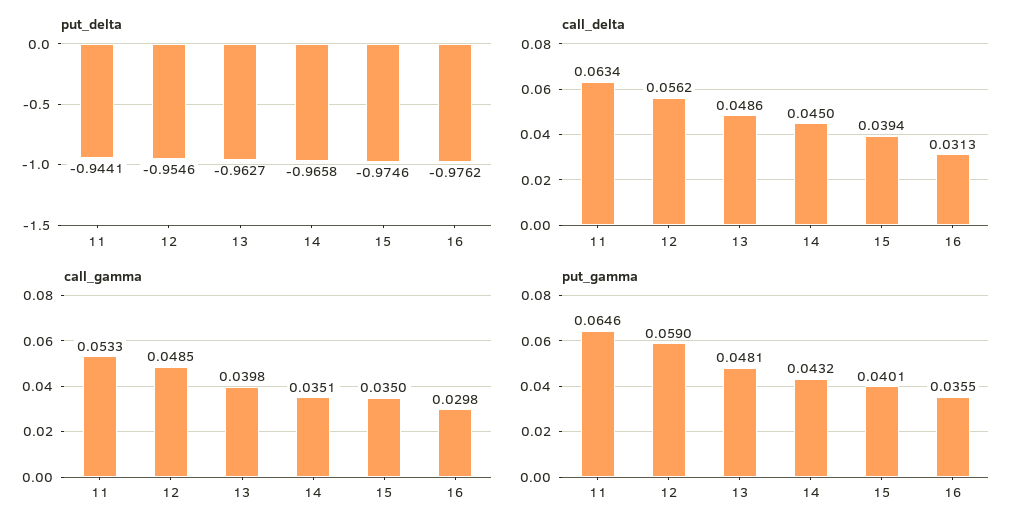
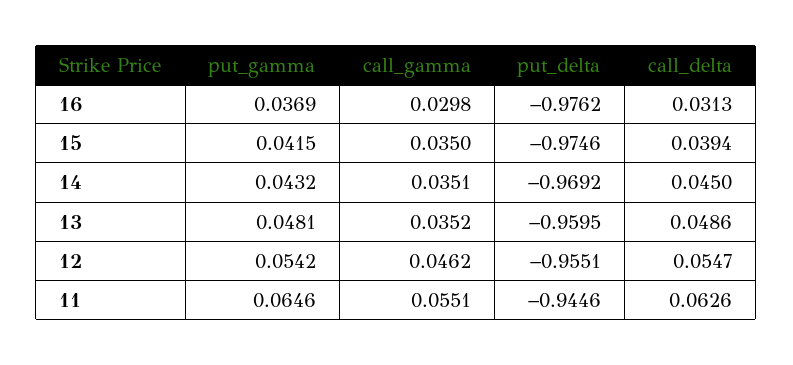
put_delta, 11: -0.9441 -> -0.9446
put_delta, 12: -0.9546 -> -0.9551
put_delta, 13: -0.9627 -> -0.9595
put_delta, 14: -0.9658 -> -0.9692
call_delta, 11: 0.0634 -> 0.0626
call_delta, 12: 0.0562 -> 0.0547
call_gamma, 11: 0.0533 -> 0.0551
call_gamma, 12: 0.0485 -> 0.0462
call_gamma, 13: 0.0398 -> 0.0352
put_gamma, 12: 0.059 -> 0.0542
put_gamma, 15: 0.0401 -> 0.0415
put_gamma, 16: 0.0355 -> 0.0369

